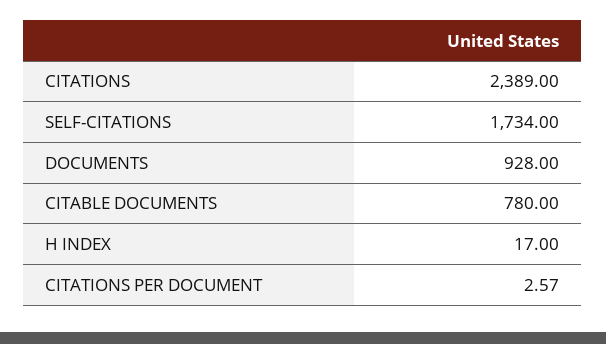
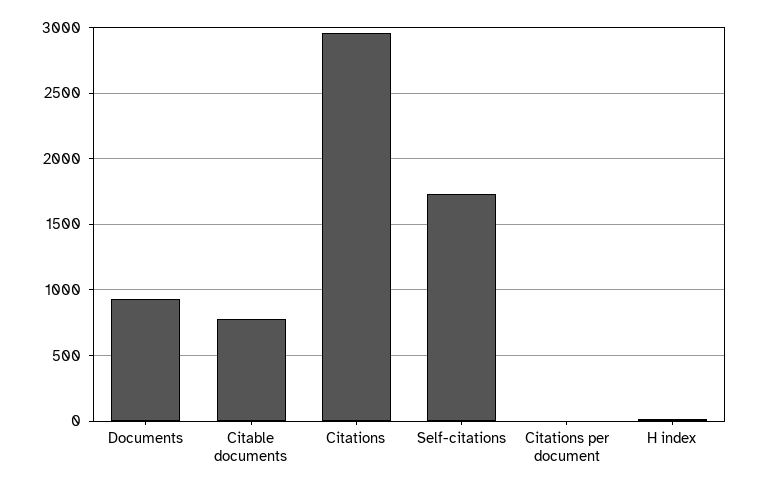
CITATIONS: 2389 -> 2950

